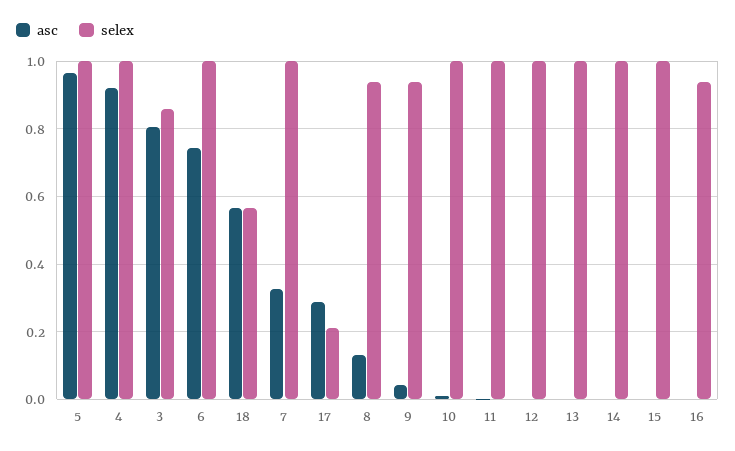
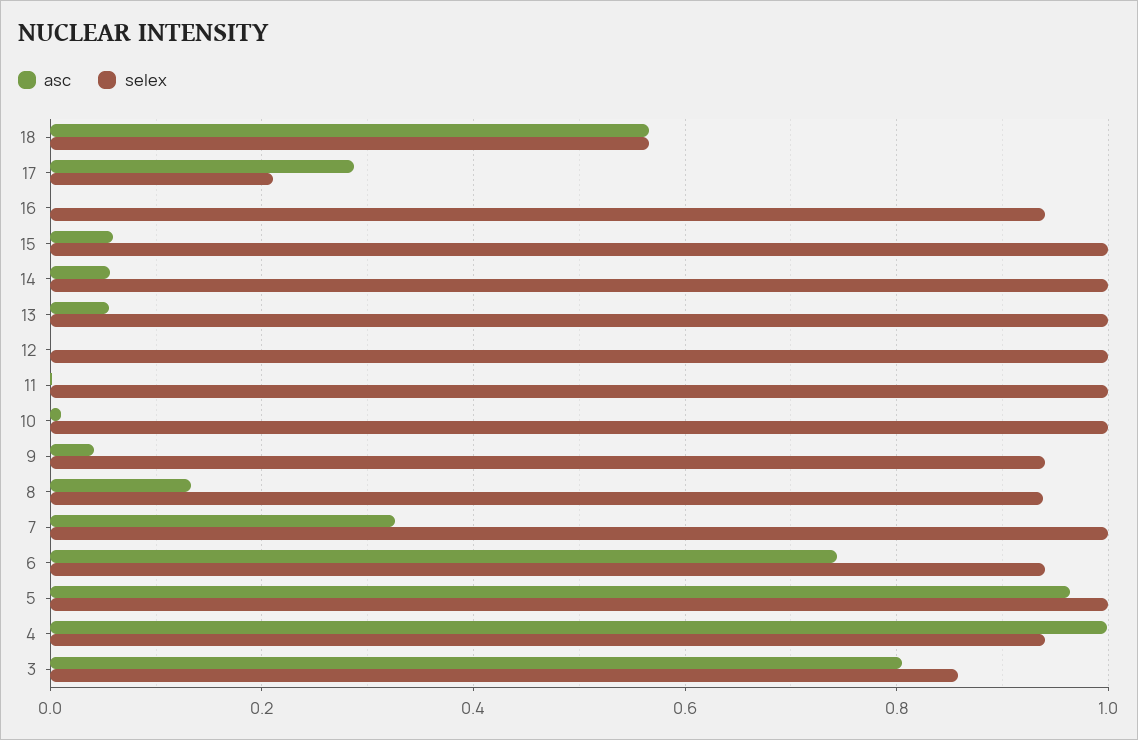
asc, 4: 0.92 -> 1
selex, 4: 1 -> 0.94
selex, 6: 1 -> 0.94
asc, 13: 0 -> 0.06
asc, 14: 0 -> 0.06
asc, 15: 0 -> 0.06

